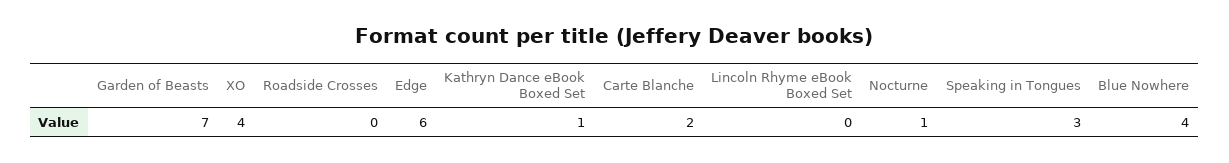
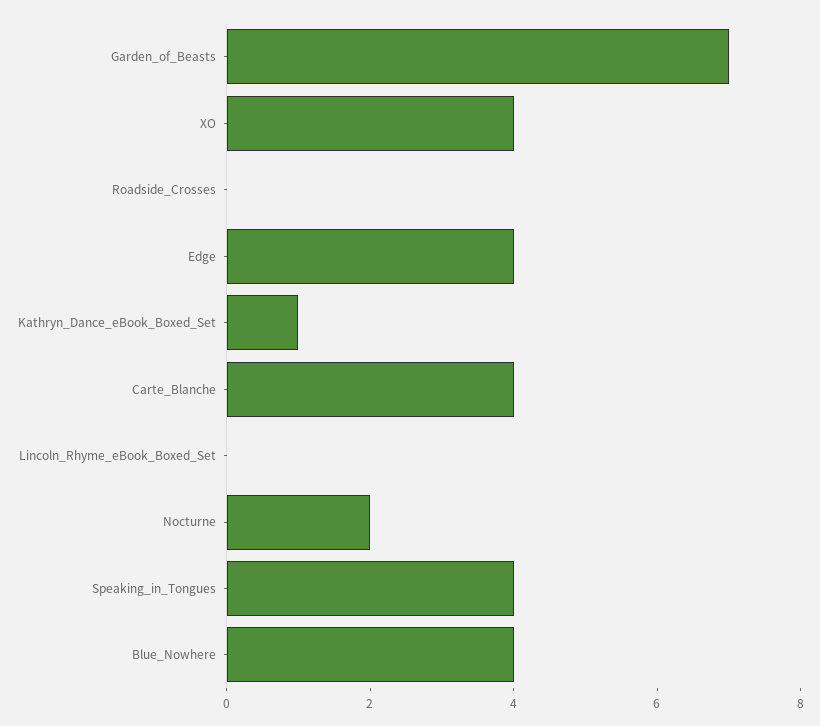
Edge: 6 -> 4
Carte Blanche: 2 -> 4
Nocturne: 1 -> 2
Speaking in Tongues: 3 -> 4

